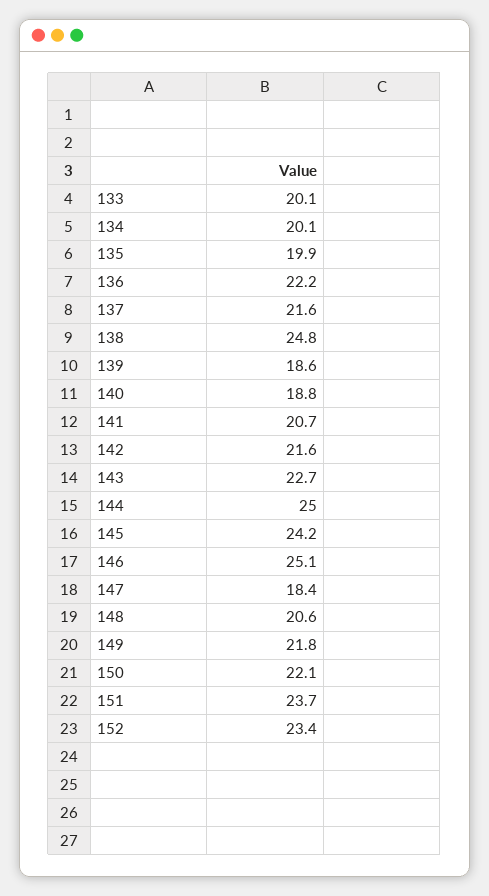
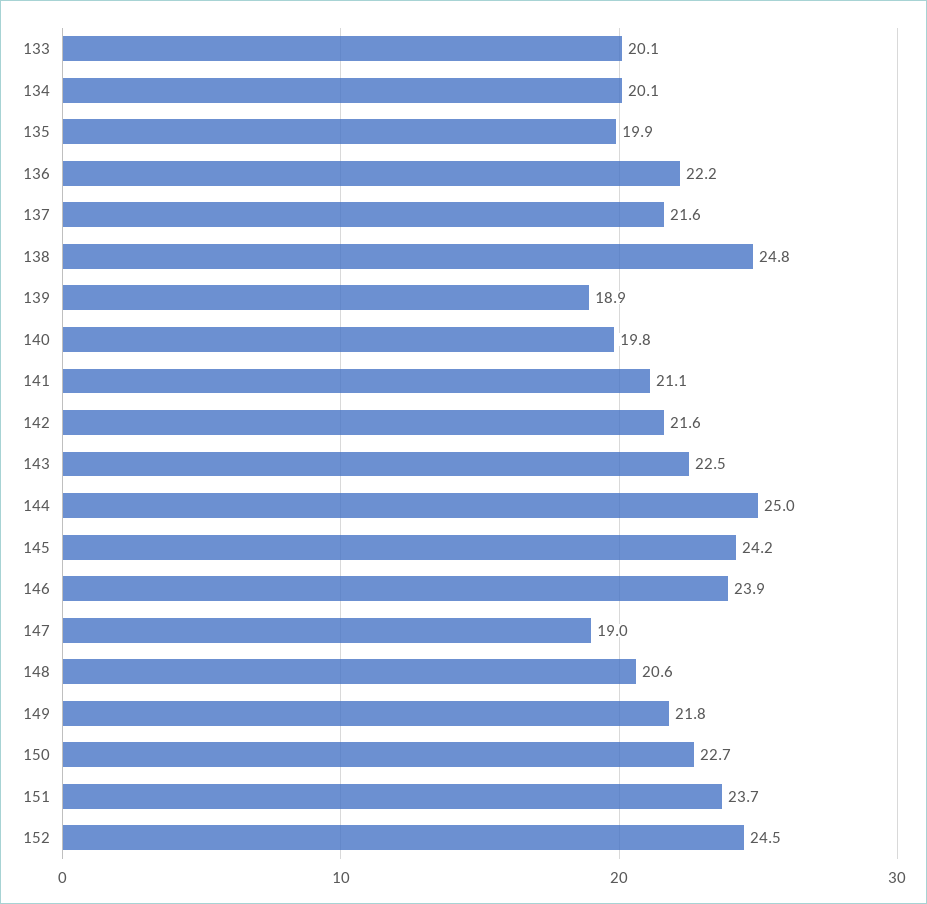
139: 18.6 -> 18.9
140: 18.8 -> 19.8
141: 20.7 -> 21.1
143: 22.7 -> 22.5
146: 25.1 -> 23.9
147: 18.4 -> 19
150: 22.1 -> 22.7
152: 23.4 -> 24.5

